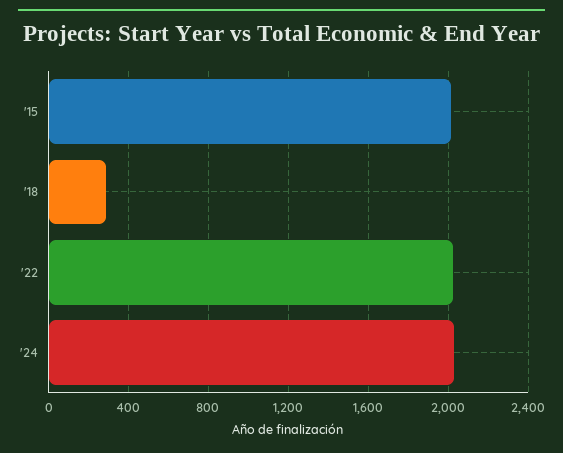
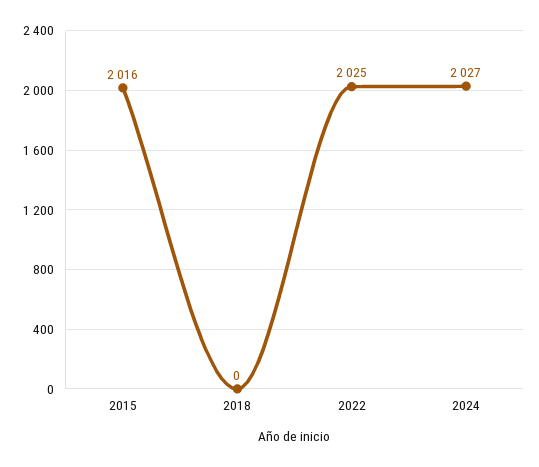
'18: 300 -> 0

